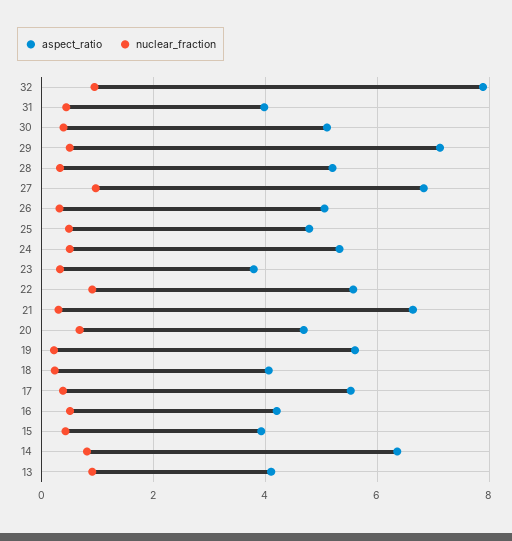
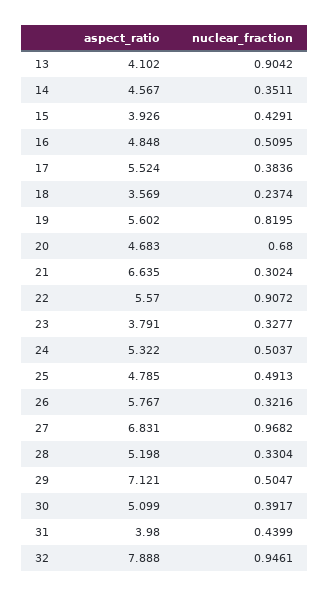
aspect_ratio, 26: 5 -> 5.767
nuclear_fraction, 19: 0.2 -> 0.8195
aspect_ratio, 18: 4 -> 3.569
aspect_ratio, 16: 4.2 -> 4.848
aspect_ratio, 14: 6.4 -> 4.567
nuclear_fraction, 14: 0.8 -> 0.3511

